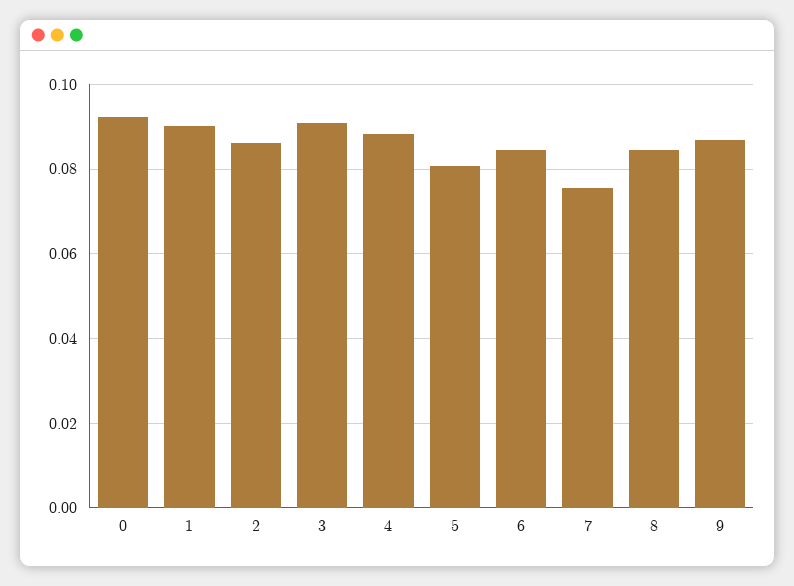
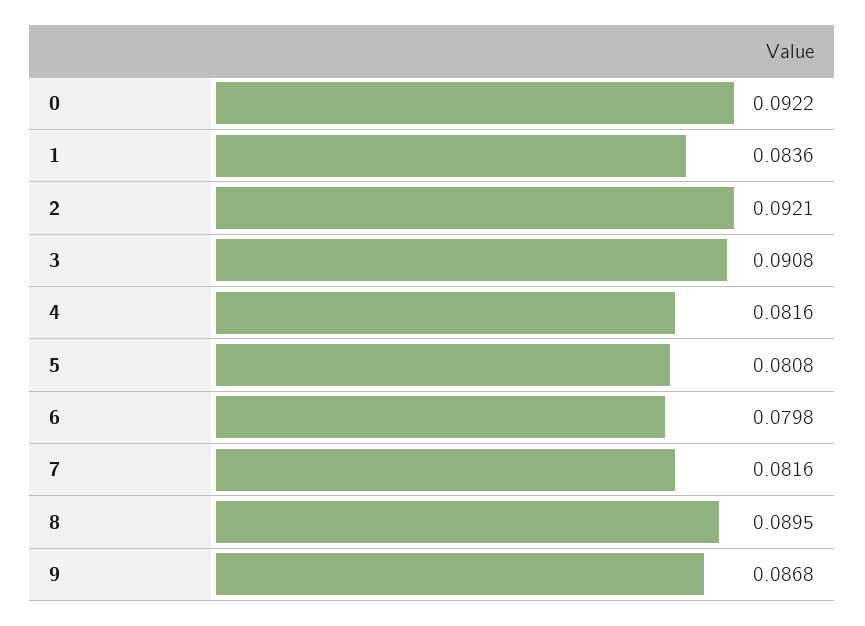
1: 0.09 -> 0.0836
2: 0.086 -> 0.0921
4: 0.088 -> 0.0816
6: 0.084 -> 0.0798
7: 0.076 -> 0.0816
8: 0.084 -> 0.0895

